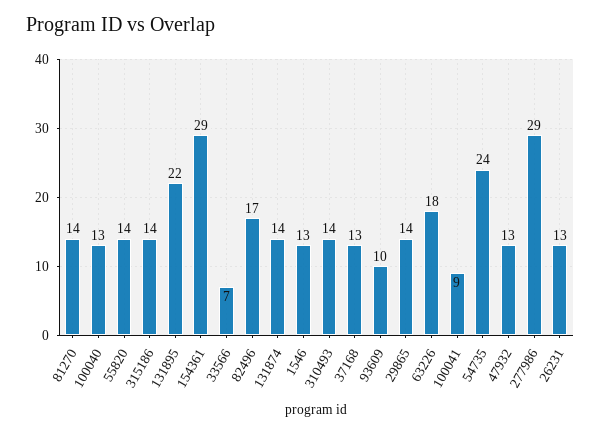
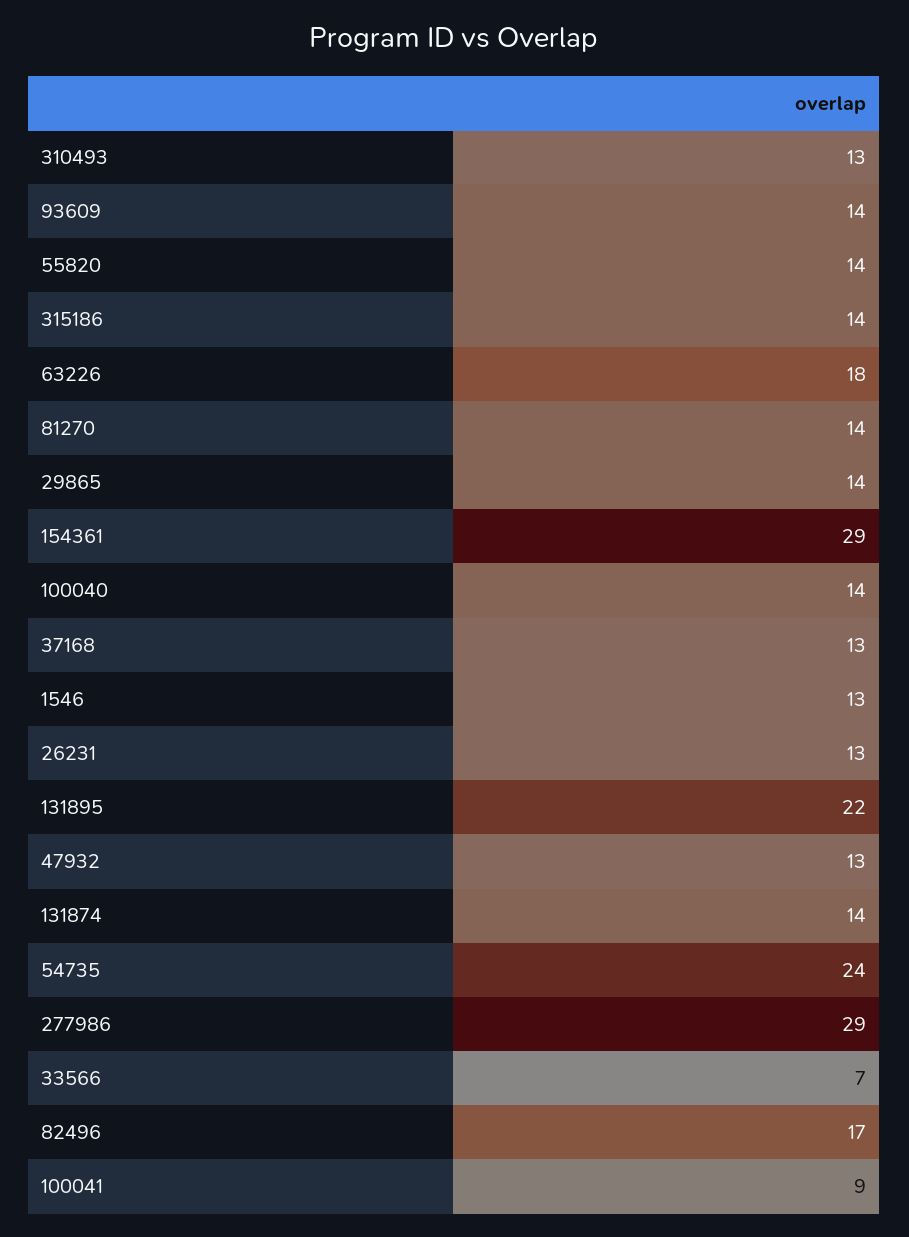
100040: 13 -> 14
310493: 14 -> 13
93609: 10 -> 14

